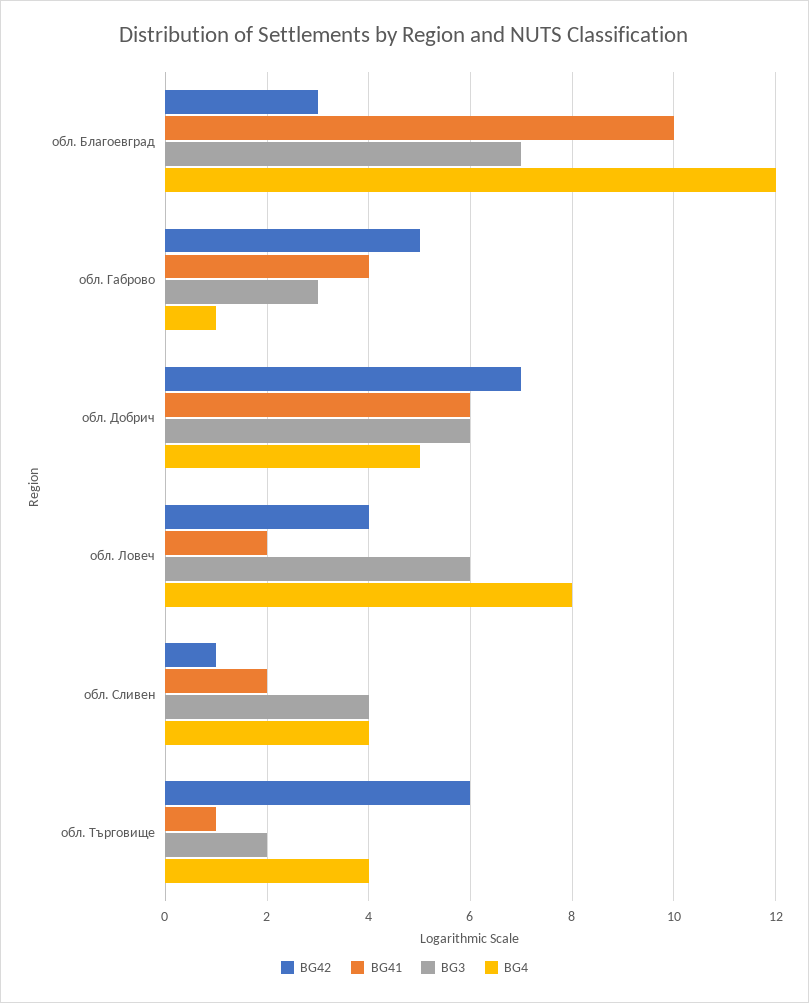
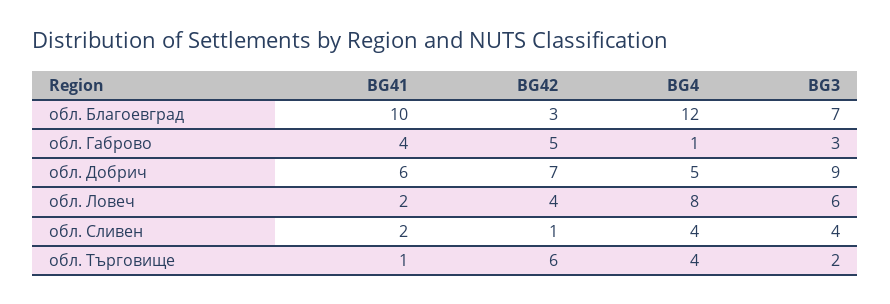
BG3, обл. Добрич: 6 -> 9

